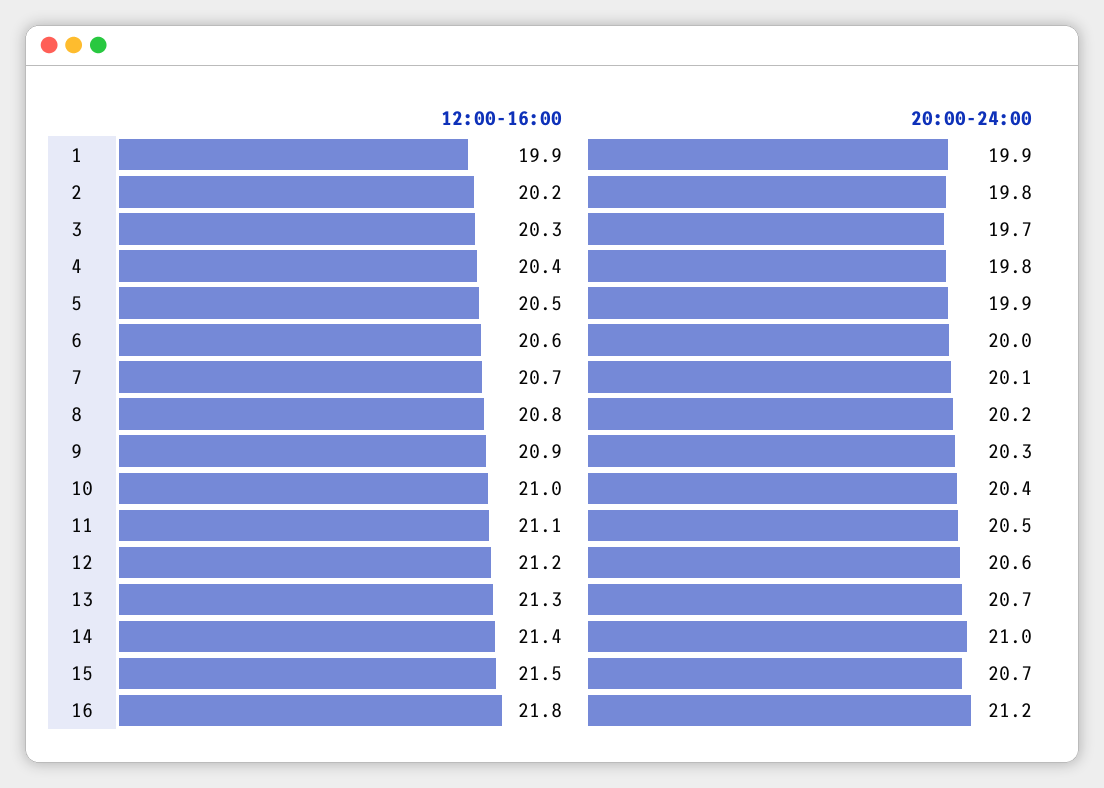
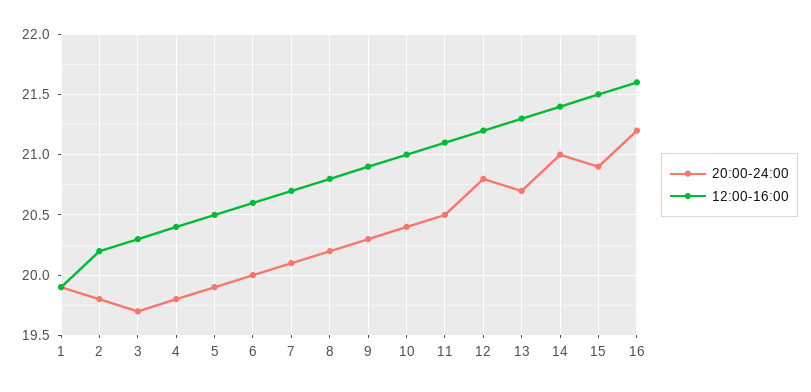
20:00-24:00, 12: 20.6 -> 20.8
20:00-24:00, 15: 20.7 -> 20.9
12:00-16:00, 16: 21.8 -> 21.6

